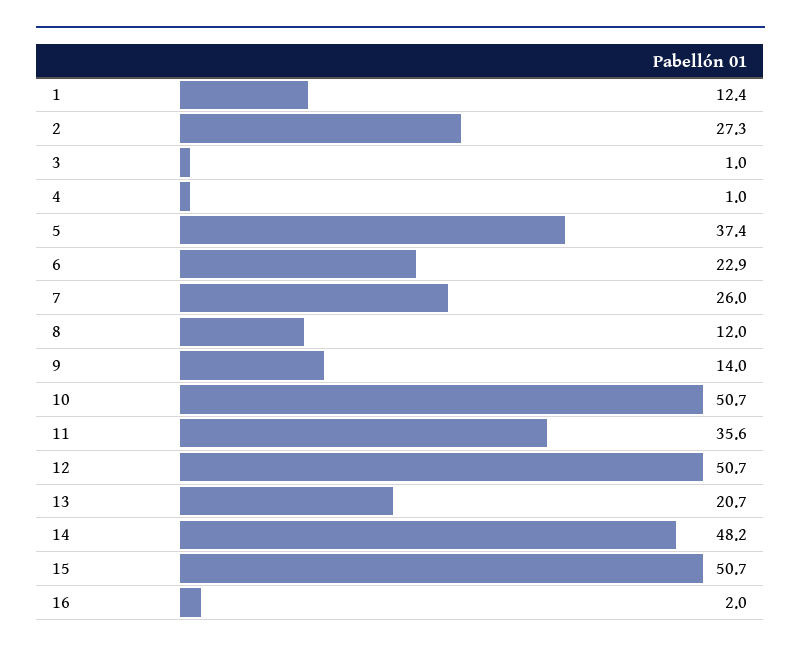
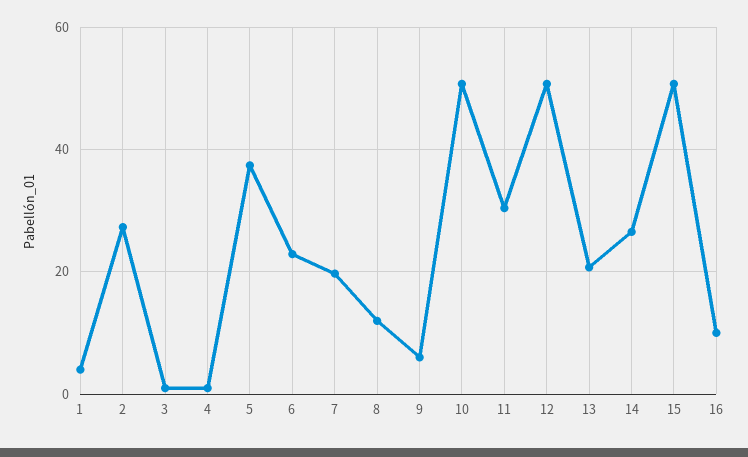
1: 12.4 -> 4
7: 26 -> 20
9: 14 -> 6
11: 35.6 -> 30
14: 48.2 -> 26
16: 2 -> 10

